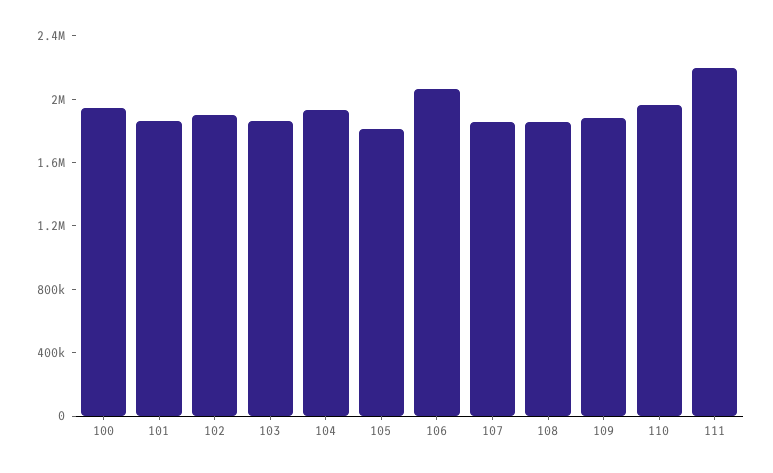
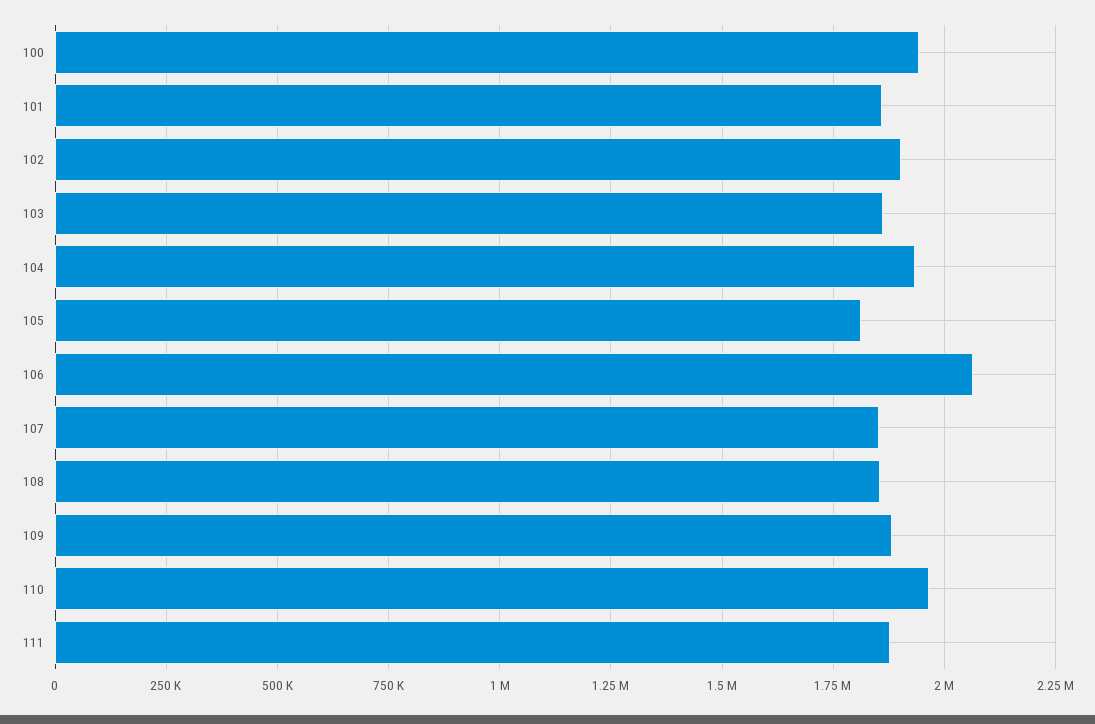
111: 2200000 -> 1875000

